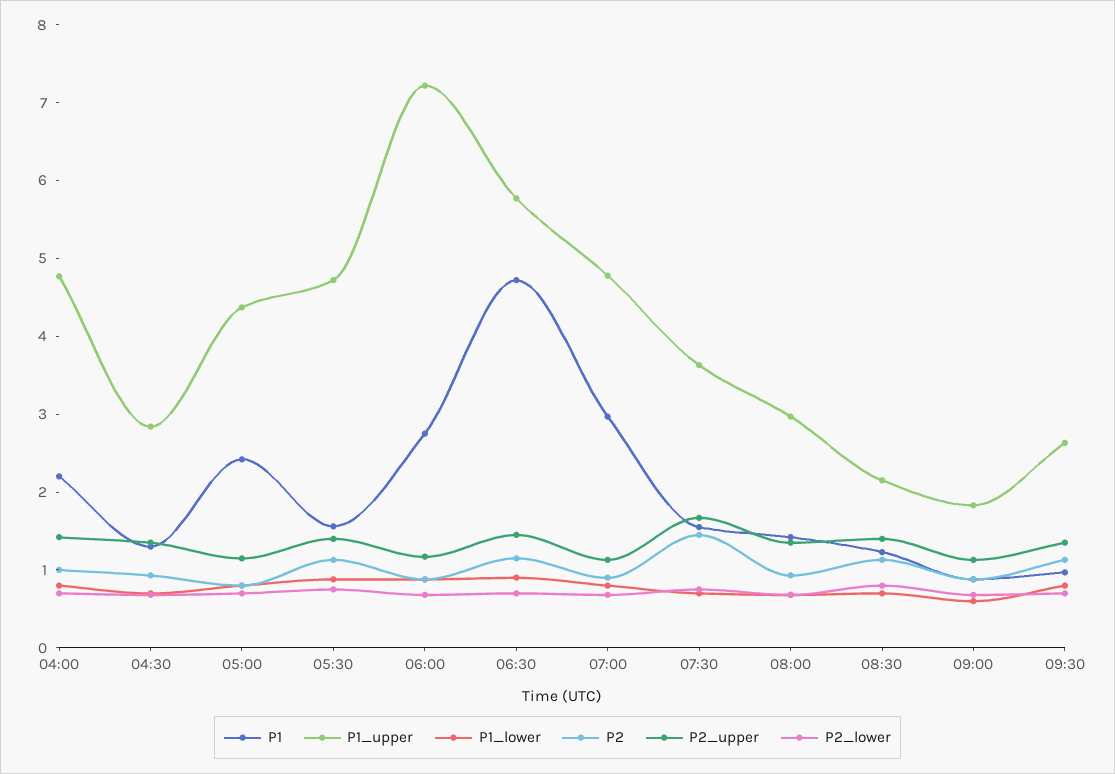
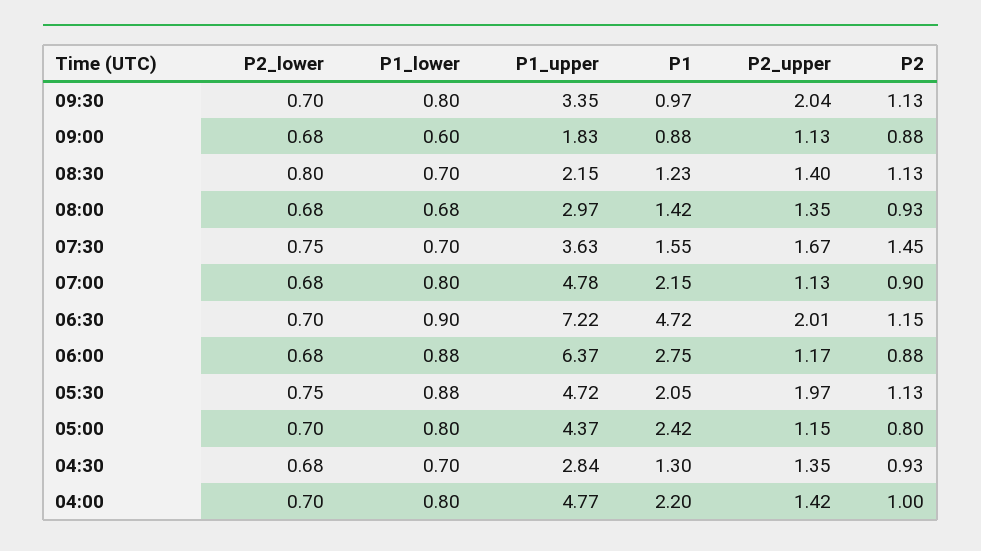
P1, 05:30: 1.6 -> 2.05
P2_upper, 05:30: 1.4 -> 1.97
P1_upper, 06:00: 7.2 -> 6.37
P1_upper, 06:30: 5.8 -> 7.22
P2_upper, 06:30: 1.4 -> 2.01
P1, 07:00: 3 -> 2.15
P1_upper, 09:30: 2.6 -> 3.35
P2_upper, 09:30: 1.4 -> 2.04

